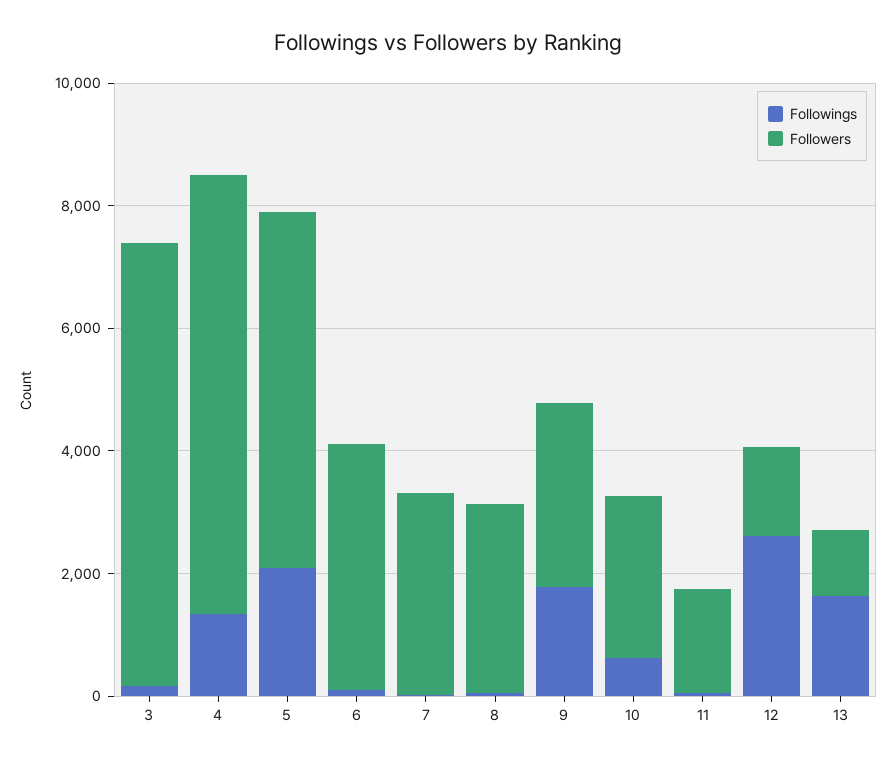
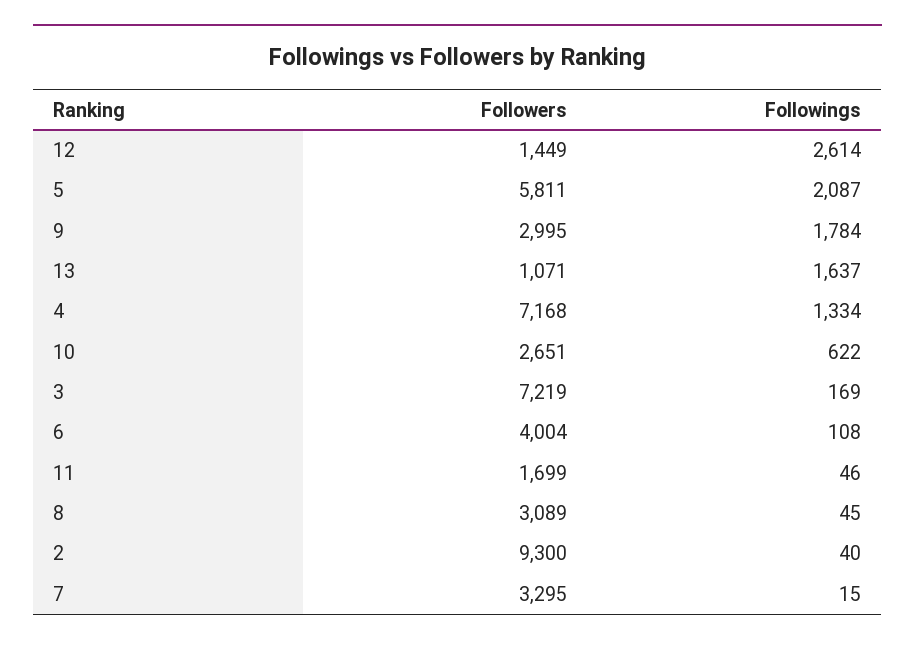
Followers, 2: none -> 9300
Followings, 2: none -> 40

